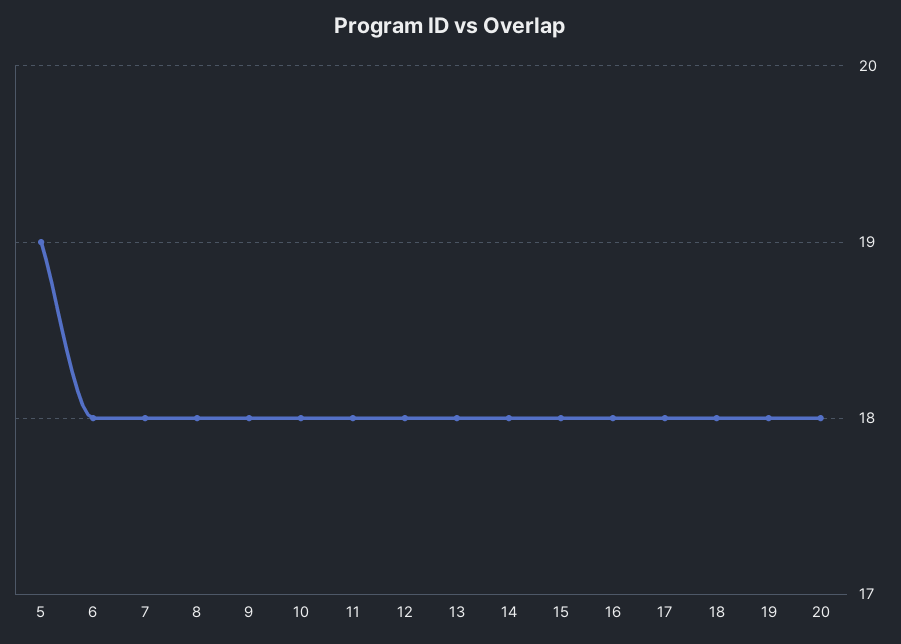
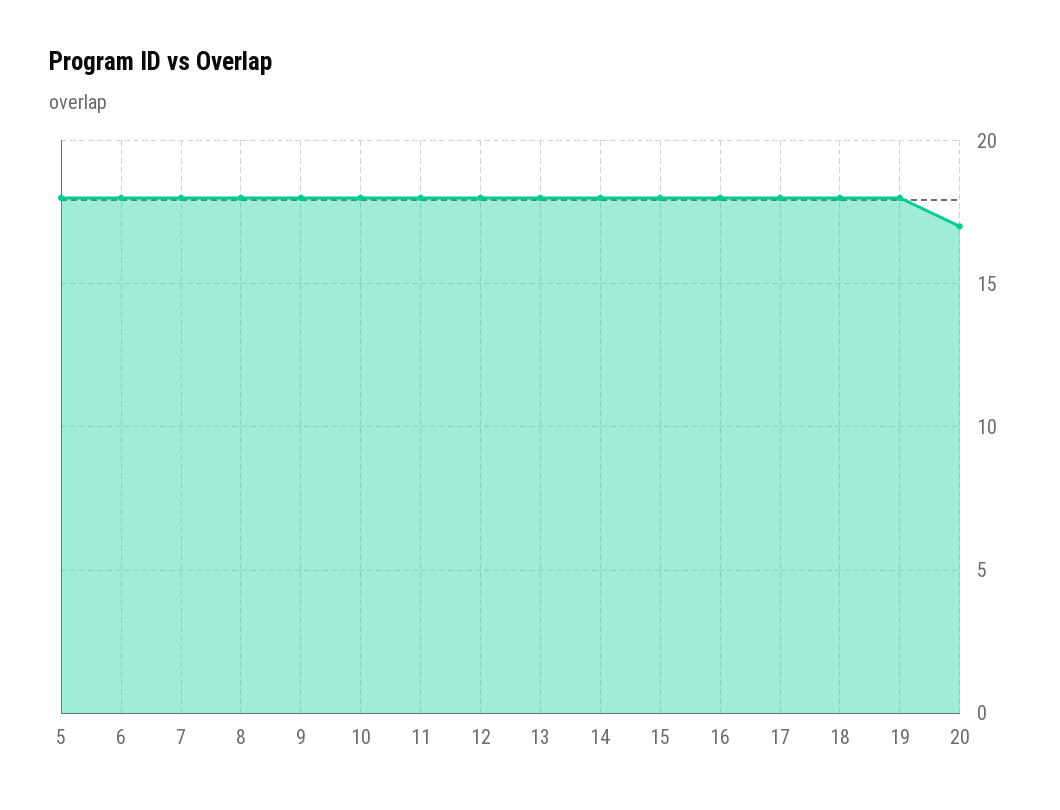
5: 19 -> 18
20: 18 -> 17

